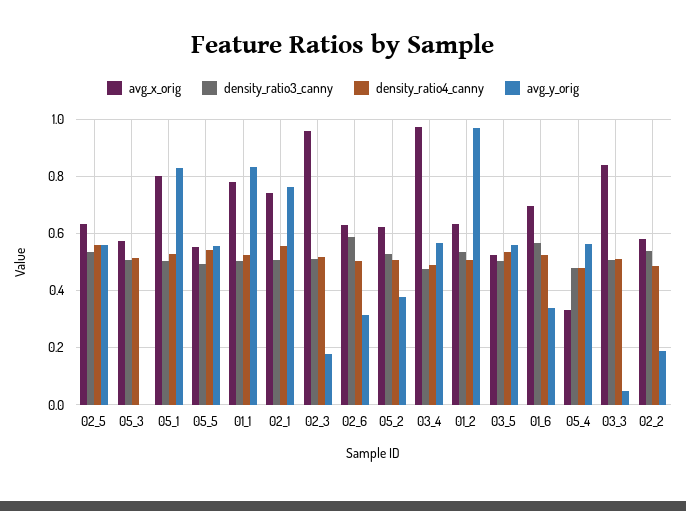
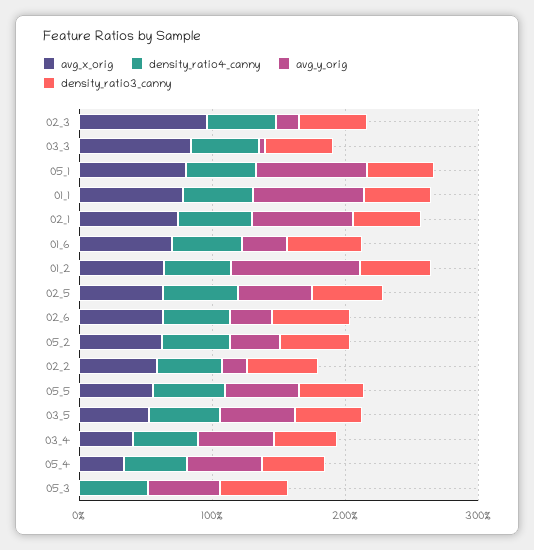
avg_x_orig, 05_3: 0.575 -> 0
avg_y_orig, 05_3: 0 -> 0.6
avg_x_orig, 03_4: 0.975 -> 0.4

